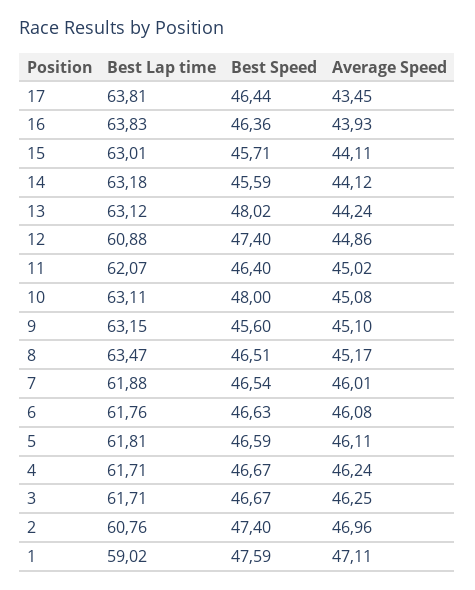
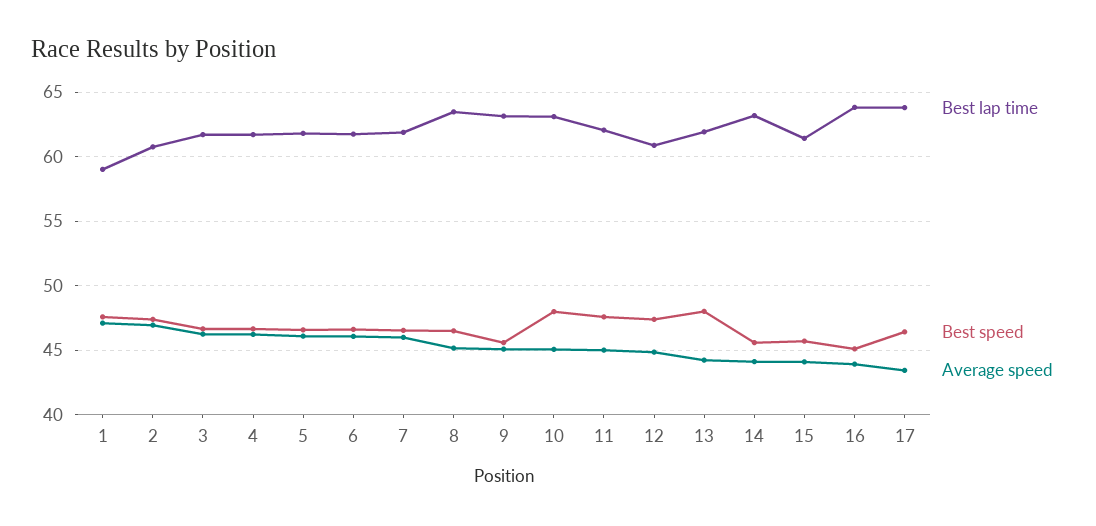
Best Speed, 16: 46.36 -> 45
Best Lap time, 15: 63.01 -> 61.5
Best Lap time, 13: 63.12 -> 62
Best Speed, 11: 46.4 -> 47.5

